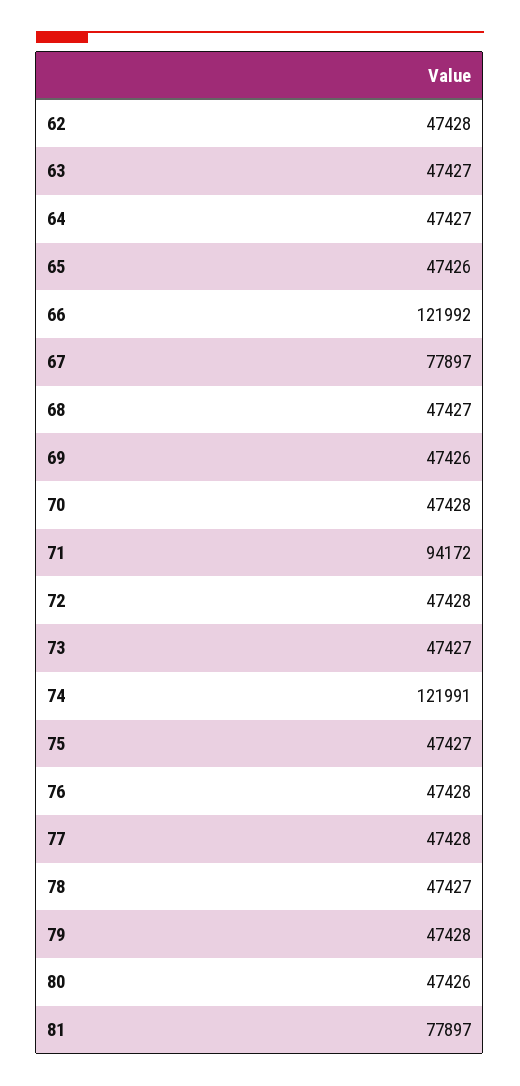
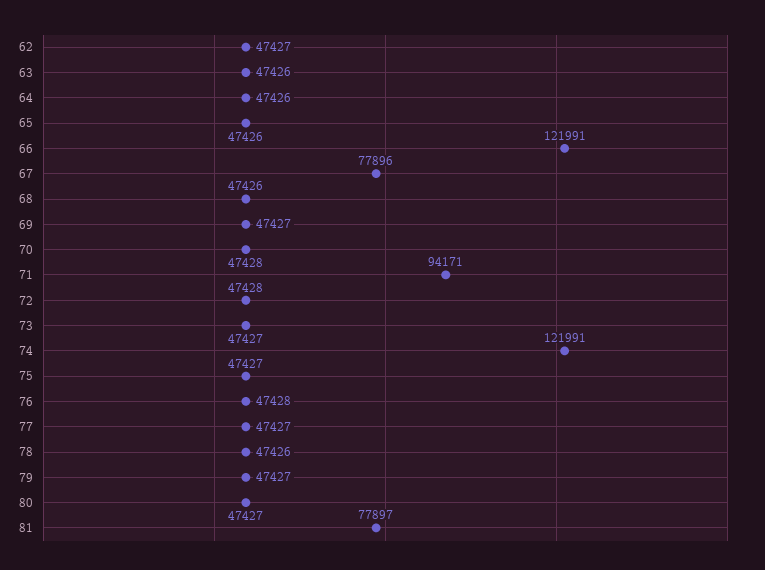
62: 47428 -> 47427
63: 47427 -> 47426
64: 47427 -> 47426
66: 121992 -> 121991
67: 77897 -> 77896
68: 47427 -> 47426
69: 47426 -> 47427
71: 94172 -> 94171
77: 47428 -> 47427
78: 47427 -> 47426
79: 47428 -> 47427
80: 47426 -> 47427

